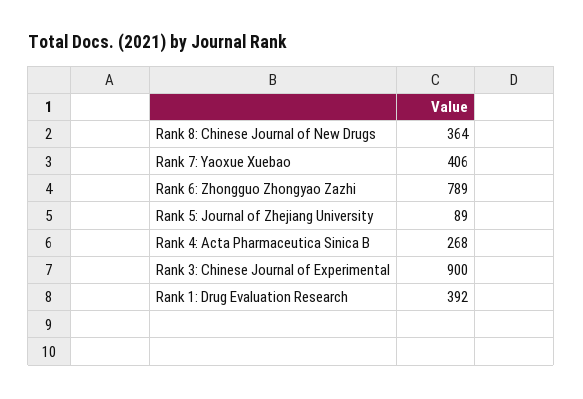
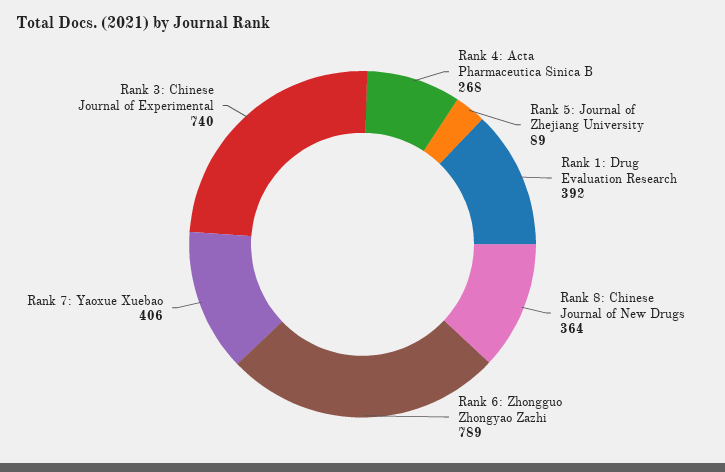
Rank 3: Chinese Journal of Experimental: 900 -> 740

